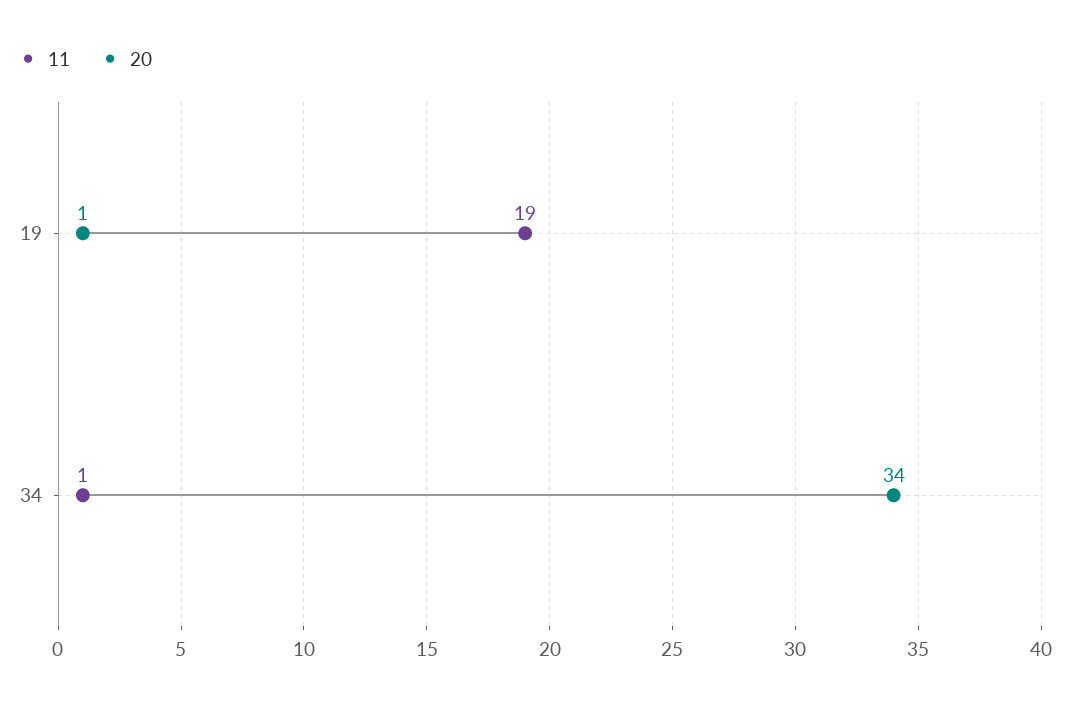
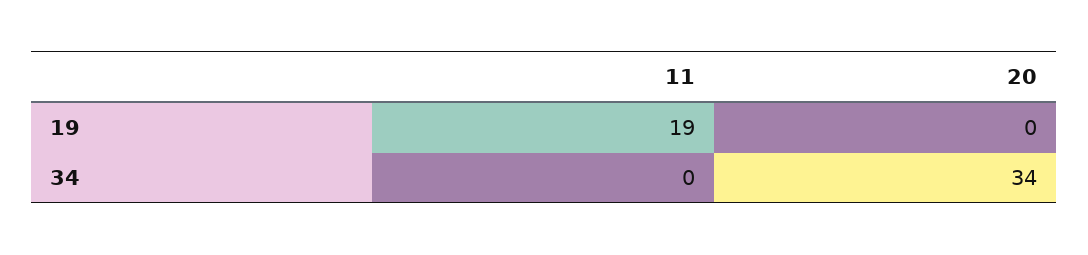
20, 19: 1 -> 0
11, 34: 1 -> 0

